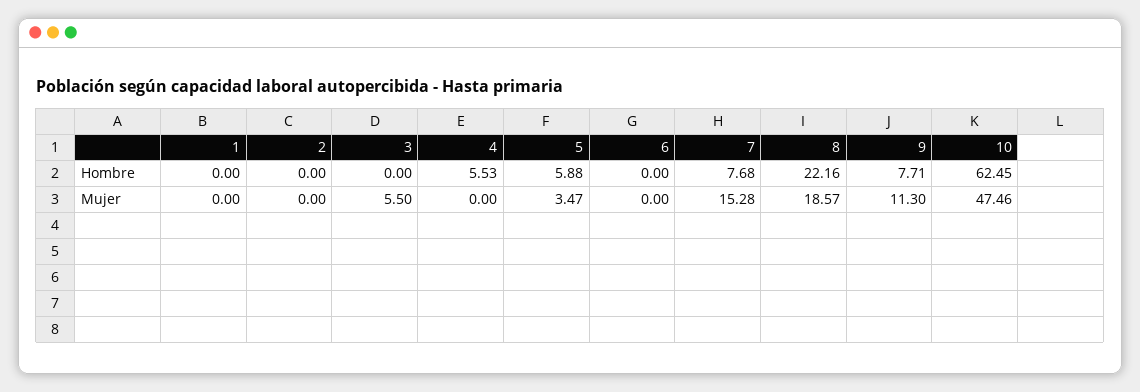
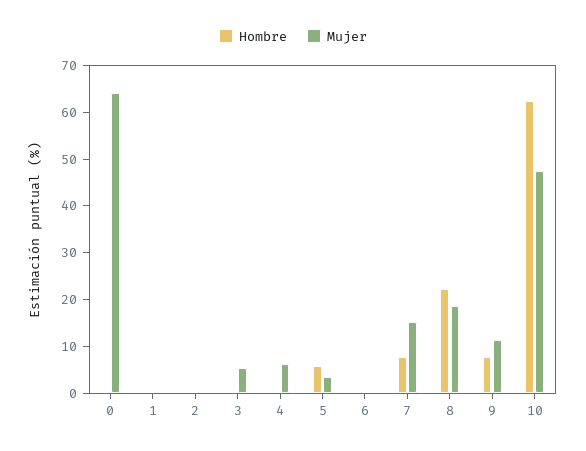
Hombre, 4: 5.53 -> 0
Mujer, 4: 0 -> 6
Hombre, 0: none -> 0
Mujer, 0: none -> 64

